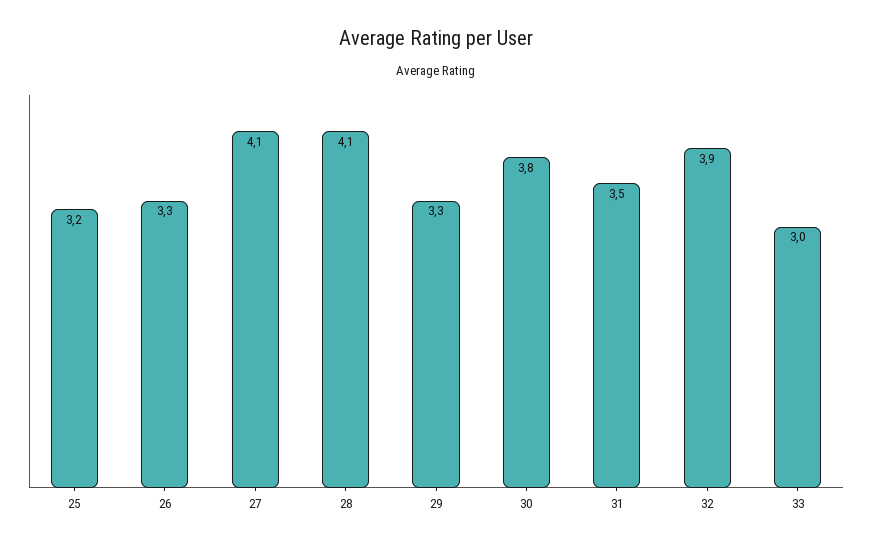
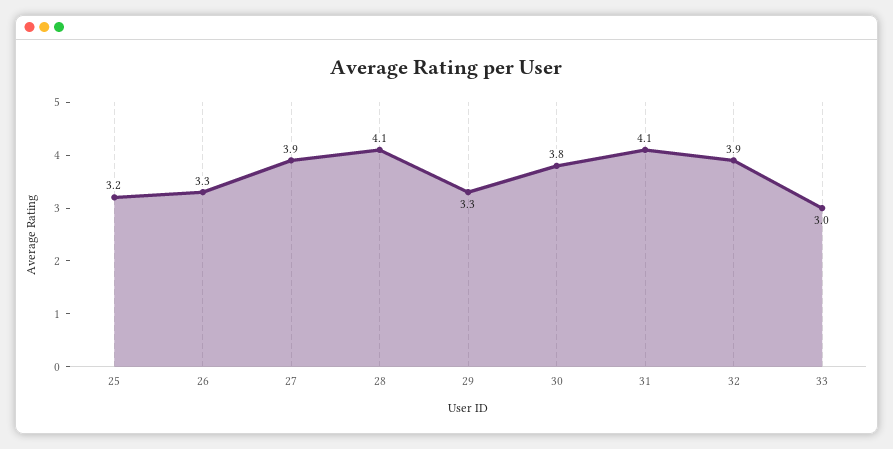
27: 4.1 -> 3.9
31: 3.5 -> 4.1

